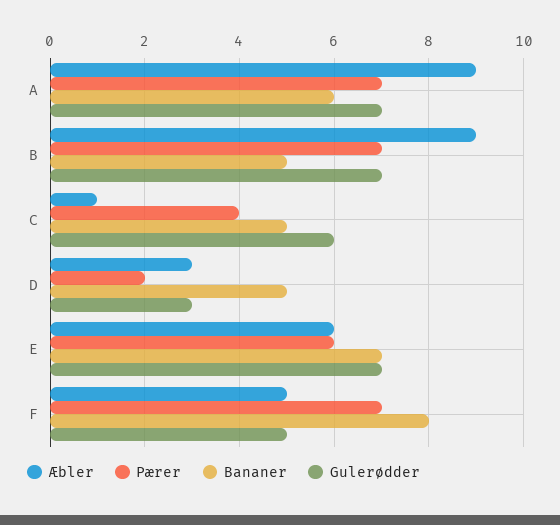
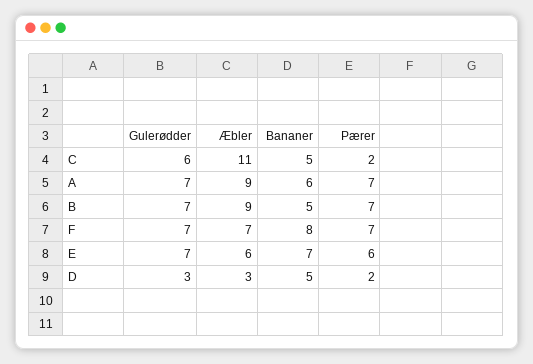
Æbler, C: 1 -> 11
Pærer, C: 4 -> 2
Æbler, F: 5 -> 7
Gulerødder, F: 5 -> 7

